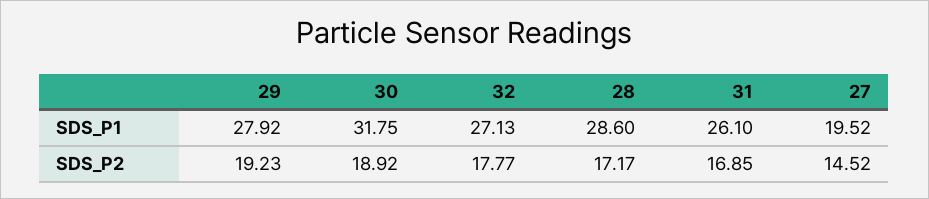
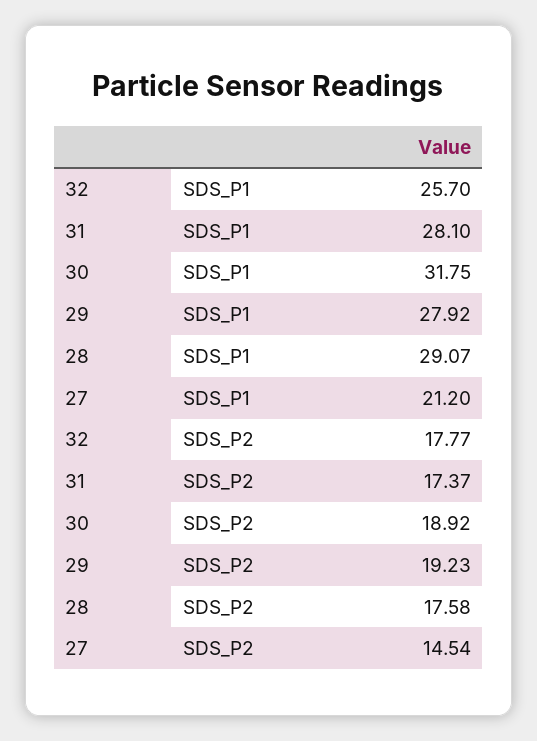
32, SDS_P1: 27.13 -> 25.7
28, SDS_P1: 28.6 -> 29.07
31, SDS_P1: 26.1 -> 28.1
27, SDS_P1: 19.52 -> 21.2
28, SDS_P2: 17.17 -> 17.58
31, SDS_P2: 16.85 -> 17.37
27, SDS_P2: 14.52 -> 14.54

